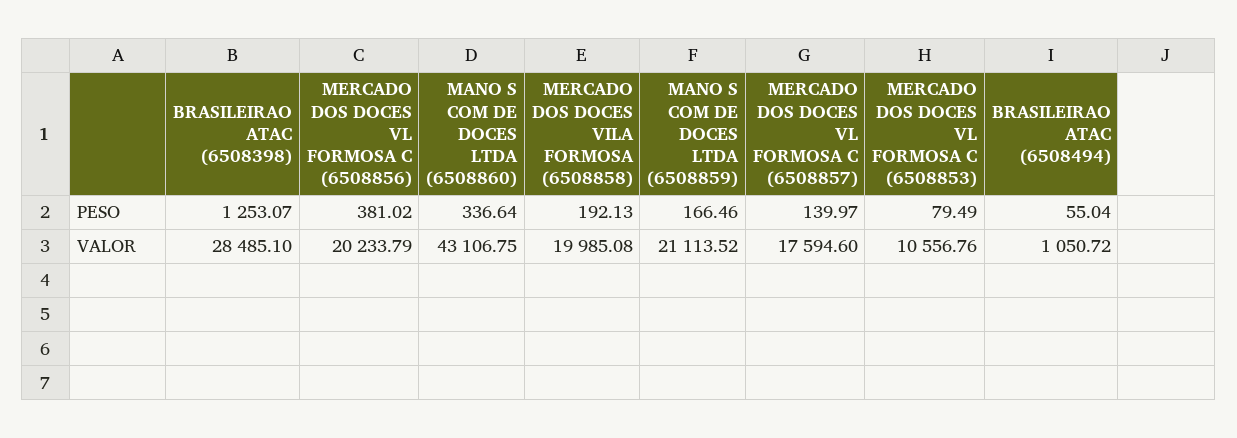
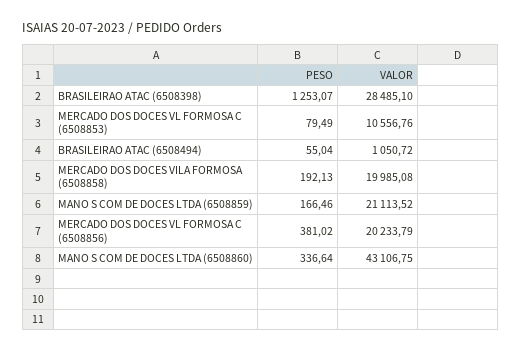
MERCADO DOS DOCES VL FORMOSA C (6508857), PESO: 139.97 -> none
MERCADO DOS DOCES VL FORMOSA C (6508857), VALOR: 17594.6 -> none

